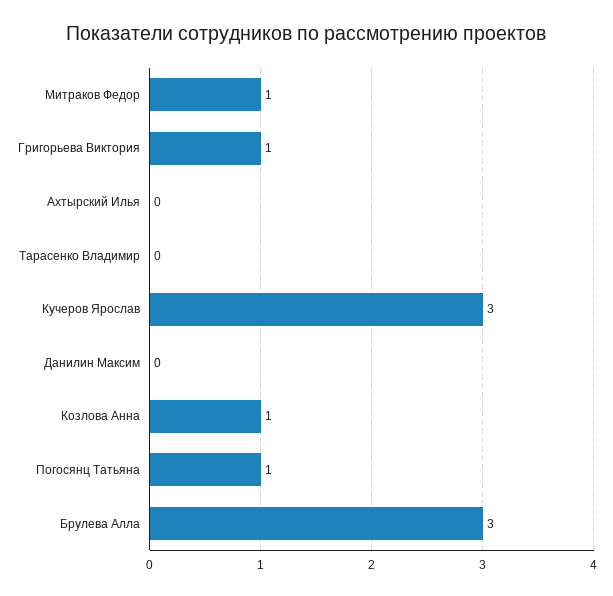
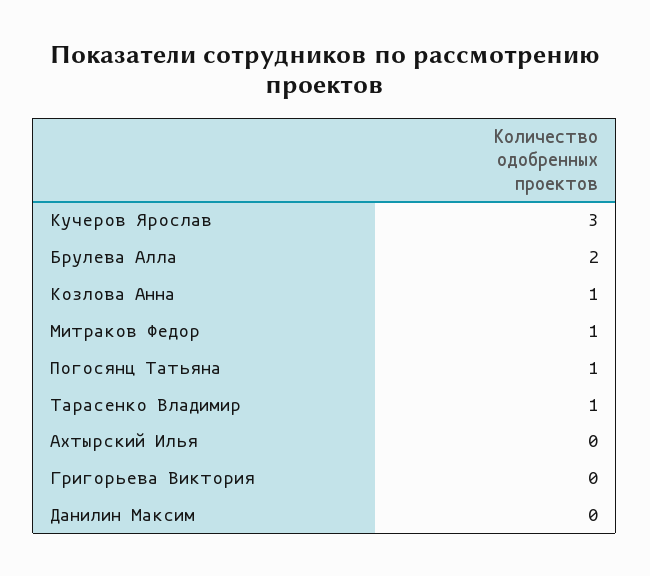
Григорьева Виктория: 1 -> 0
Тарасенко Владимир: 0 -> 1
Брулева Алла: 3 -> 2

